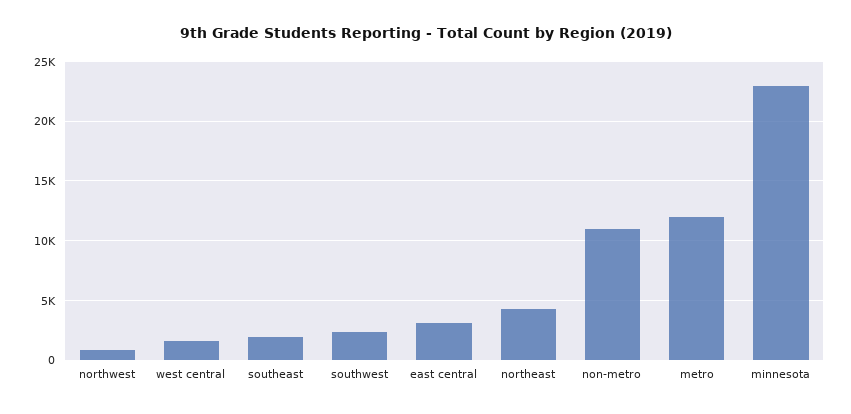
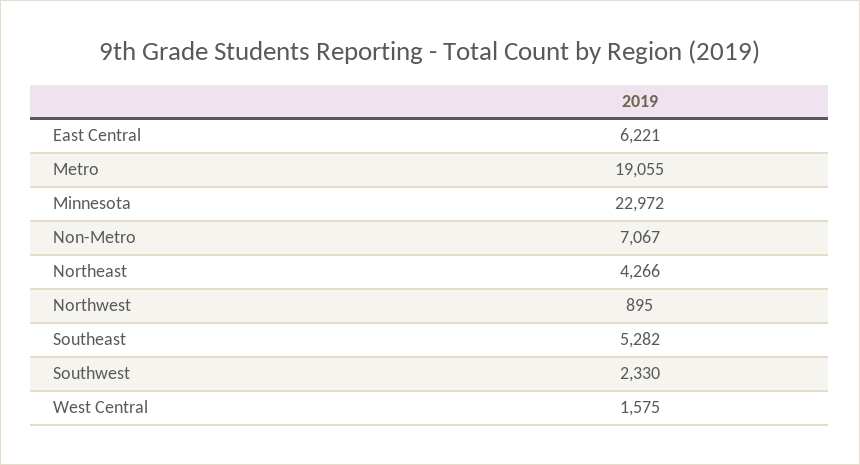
southeast: 2000 -> 5282
east central: 3000 -> 6221
non-metro: 11000 -> 7067
metro: 12000 -> 19055

